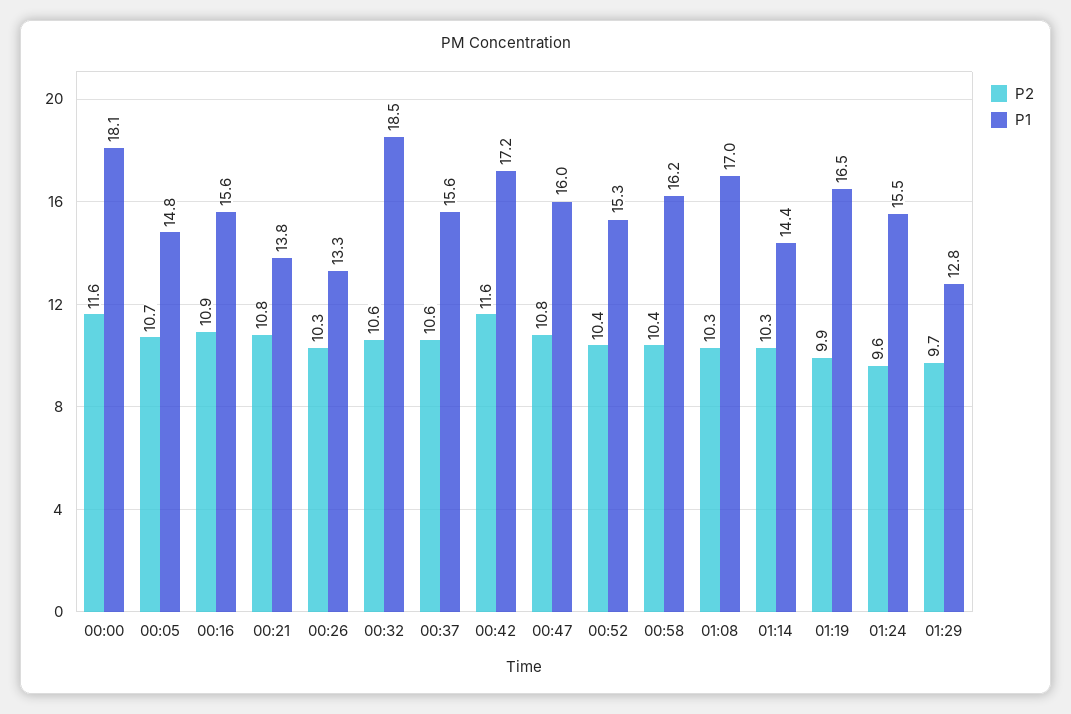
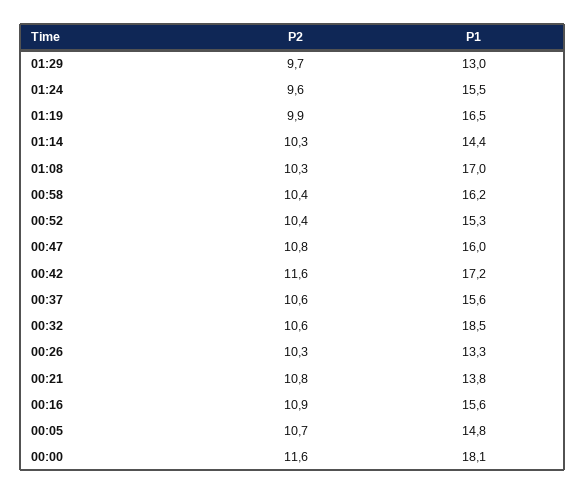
P1, 01:29: 12.8 -> 13

